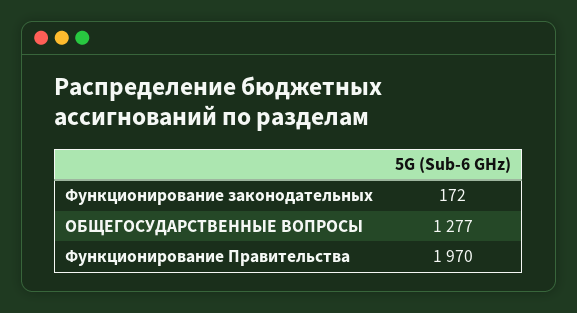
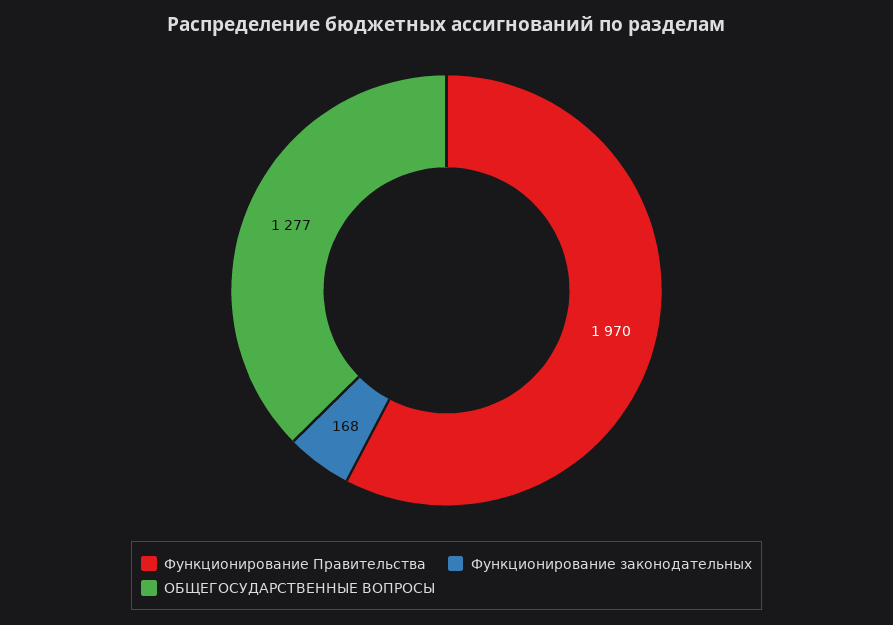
Функционирование законодательных: 172 -> 168

